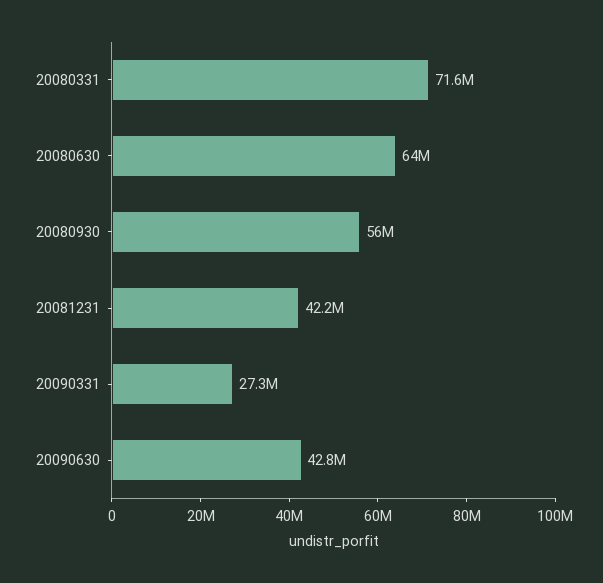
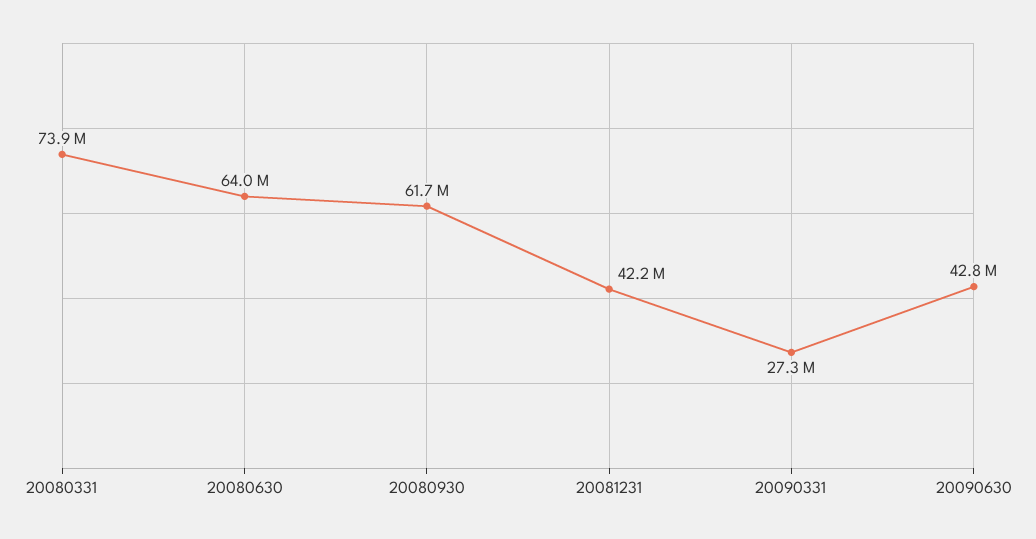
20080331: 71600000 -> 73900000
20080930: 56000000 -> 61700000

